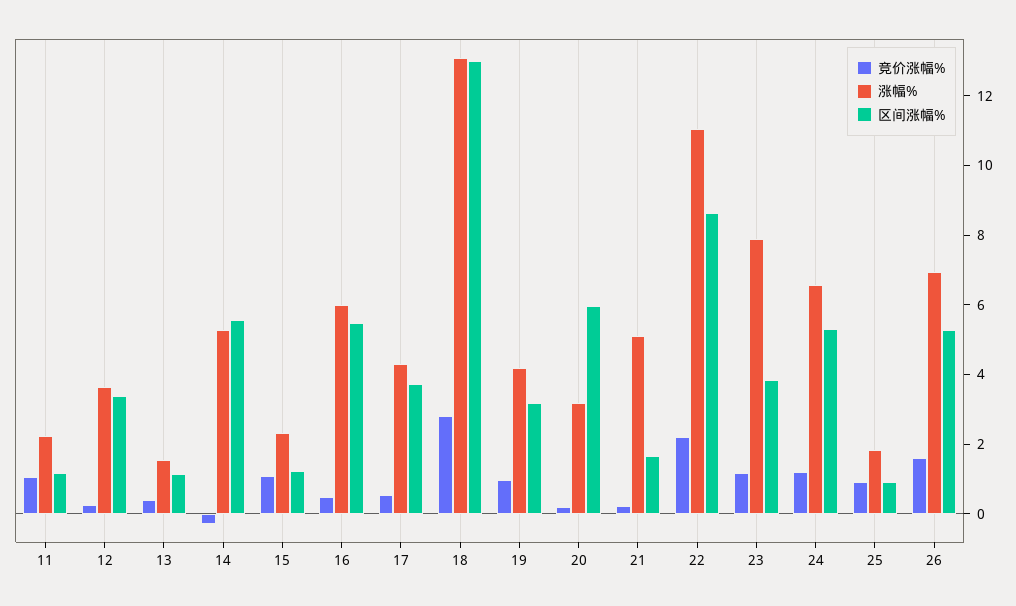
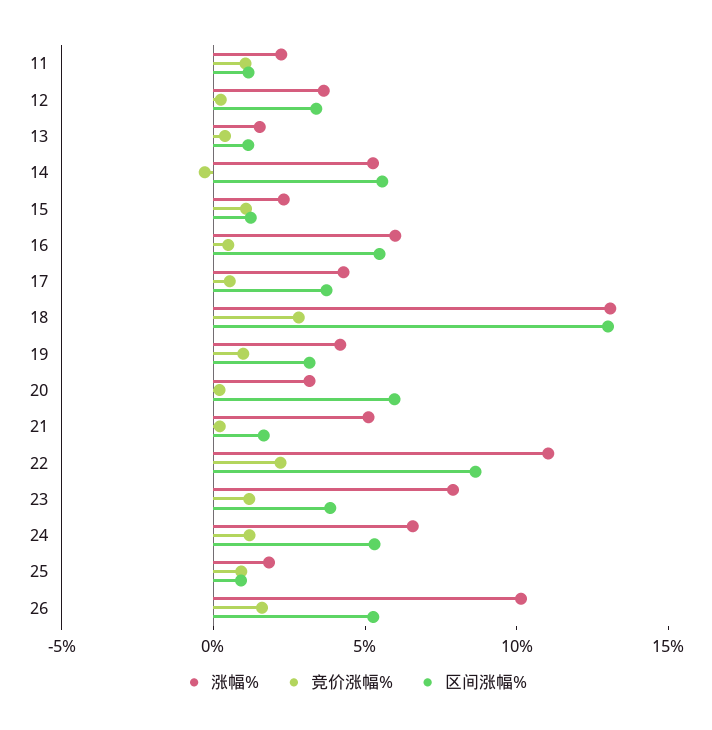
涨幅%, 26: 7 -> 10

